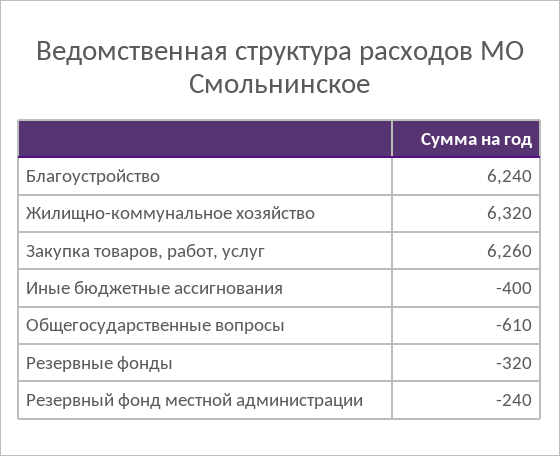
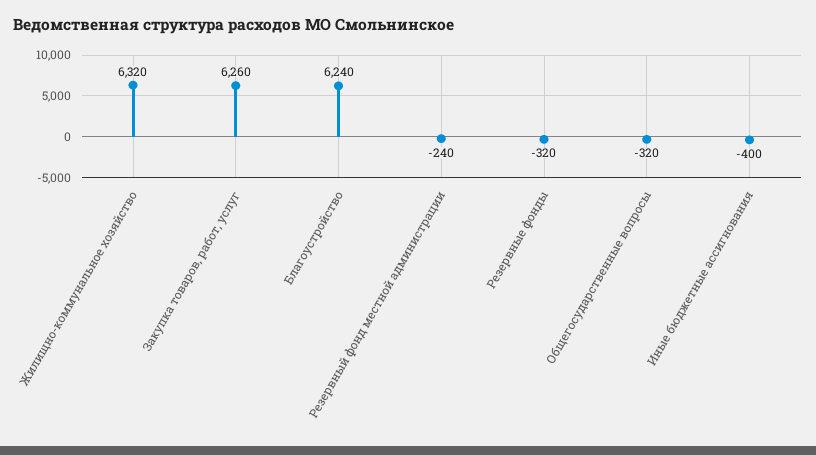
Общегосударственные вопросы: -610 -> -320

